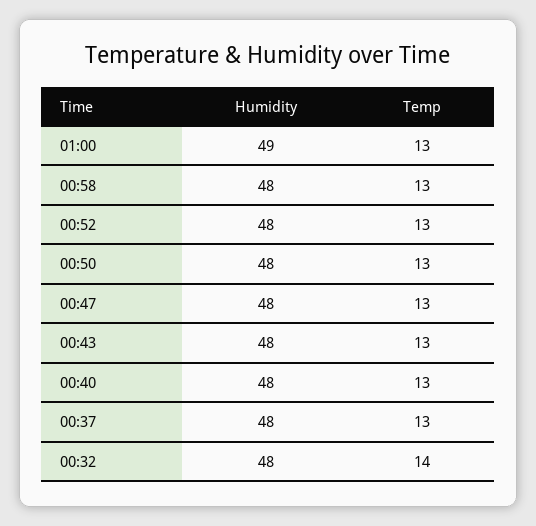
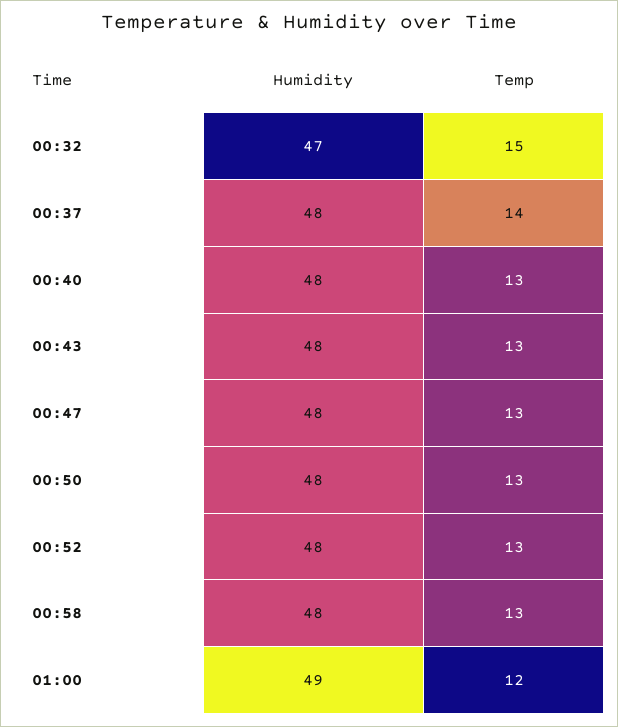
Temp, 01:00: 13 -> 12
Temp, 00:37: 13 -> 14
Humidity, 00:32: 48 -> 47
Temp, 00:32: 14 -> 15

